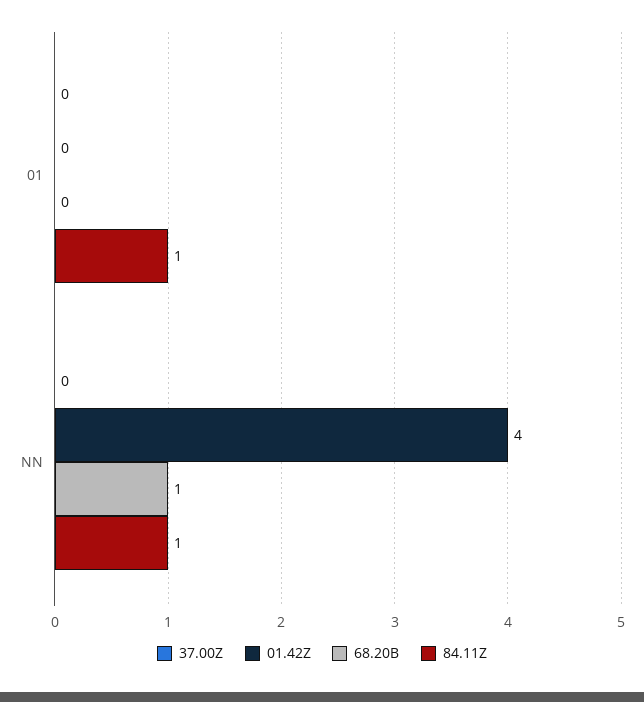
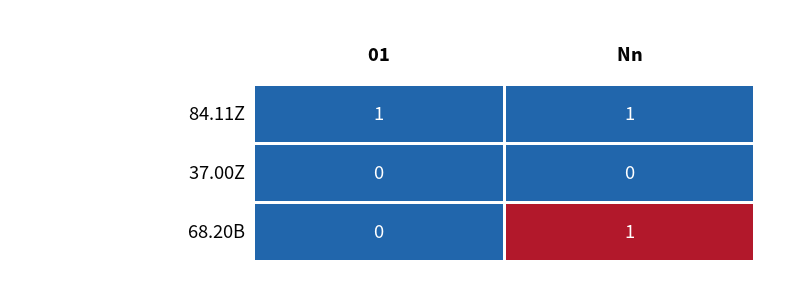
01.42Z, 01: 0 -> none
01.42Z, NN: 4 -> none

